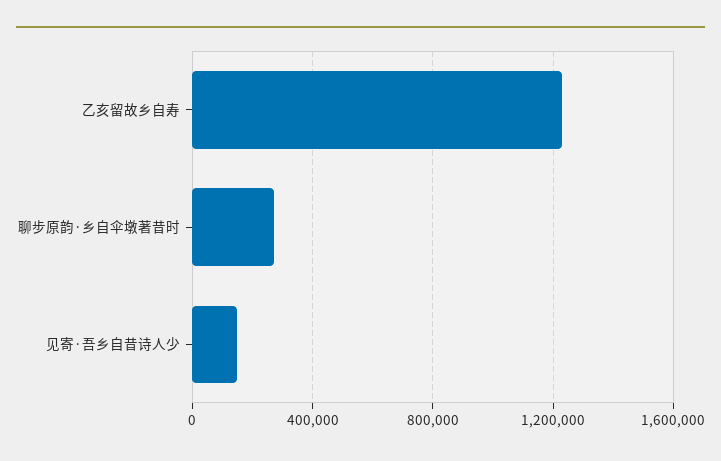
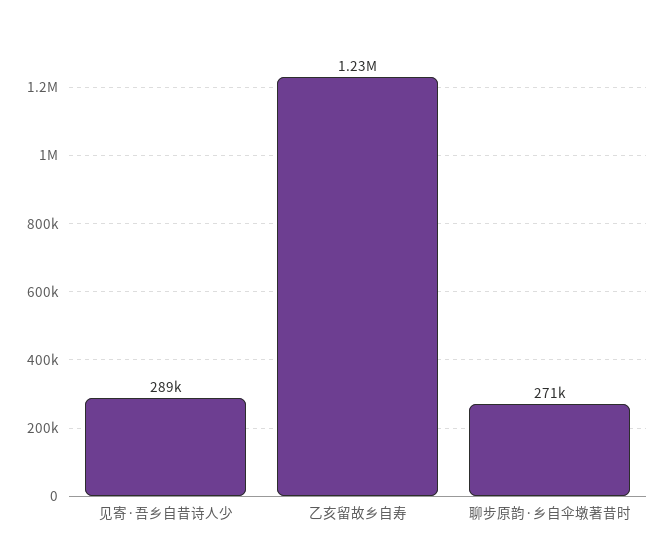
见寄·吾乡自昔诗人少: 150000 -> 289000

